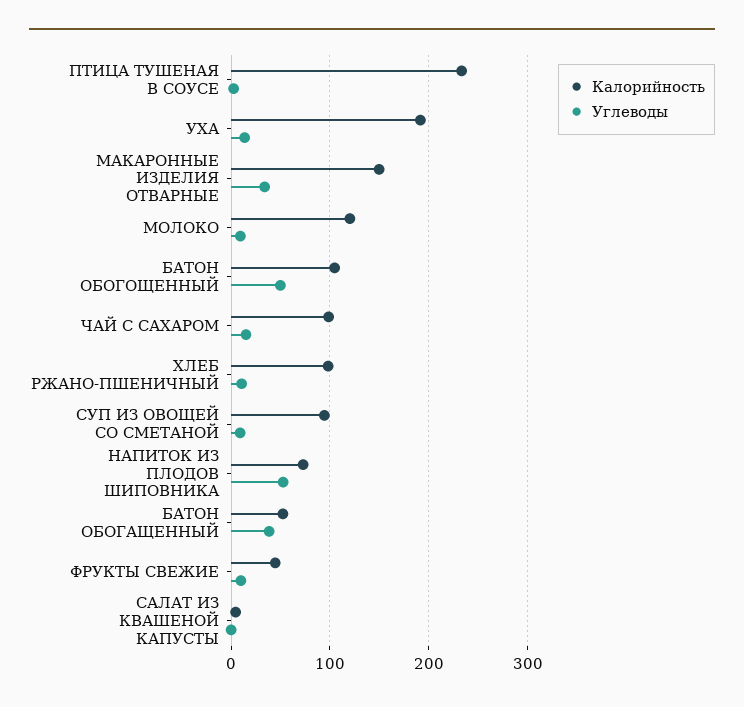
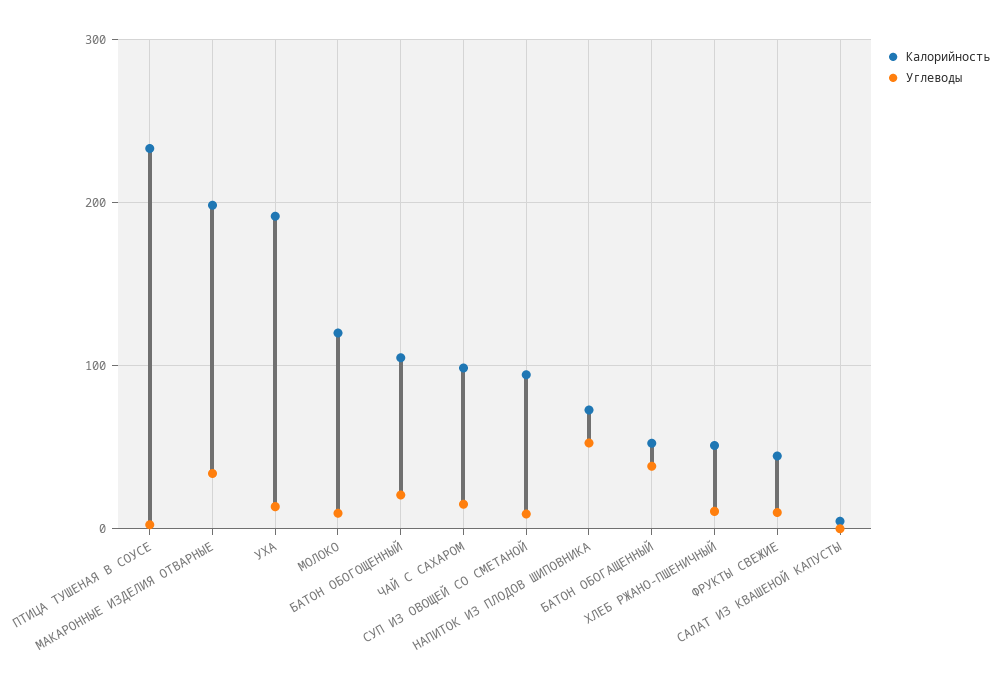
Калорийность, МАКАРОННЫЕ ИЗДЕЛИЯ ОТВАРНЫЕ: 150 -> 200
Углеводы, БАТОН ОБОГОЩЕННЫЙ: 50 -> 20
Калорийность, ХЛЕБ РЖАНО-ПШЕНИЧНЫЙ: 100 -> 50

